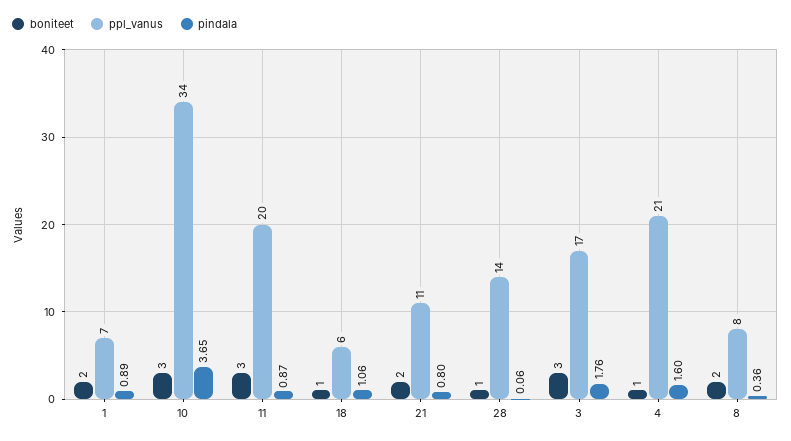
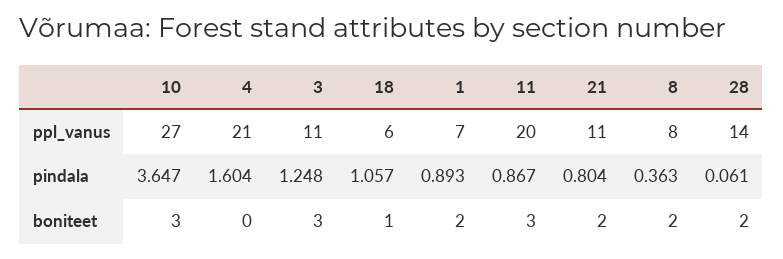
ppl_vanus, 10: 34 -> 27
boniteet, 28: 1 -> 2
ppl_vanus, 3: 17 -> 11
pindala, 3: 1.76 -> 1.248
boniteet, 4: 1 -> 0

